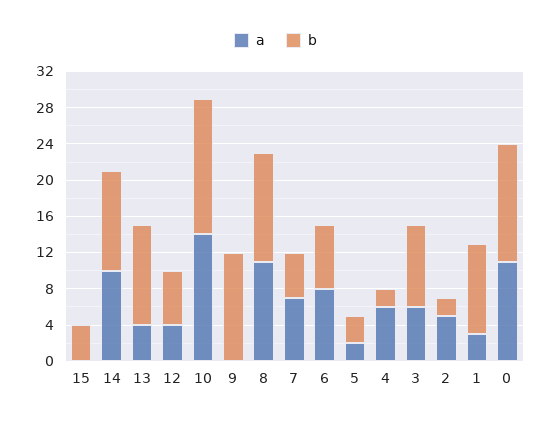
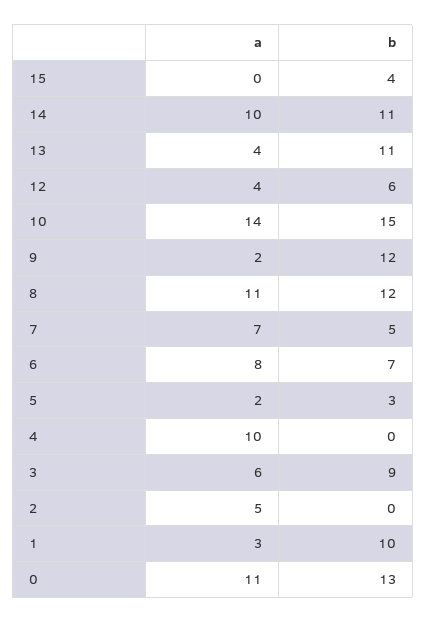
a, 9: 0 -> 2
a, 4: 6 -> 10
b, 4: 2 -> 0
b, 2: 2 -> 0

